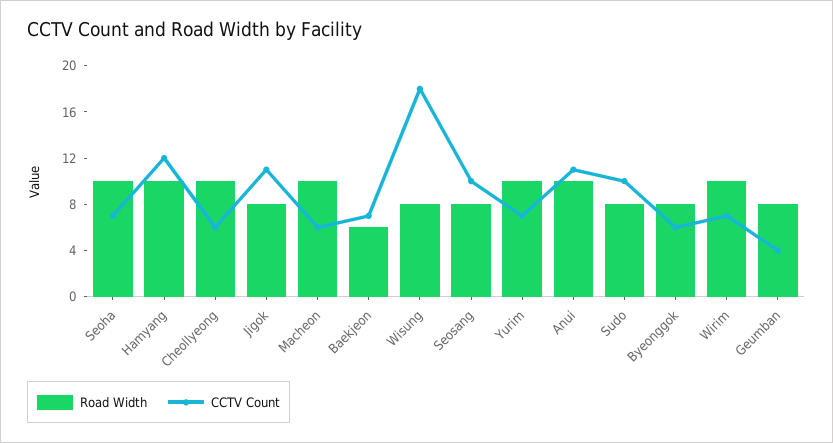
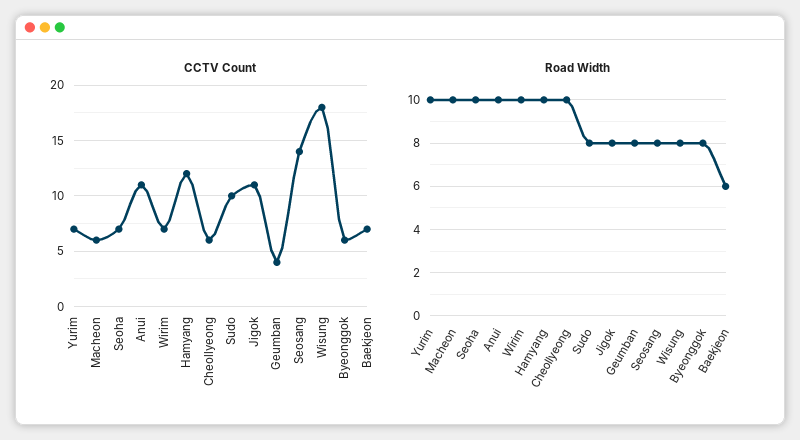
CCTV Count, Seosang: 10 -> 14

